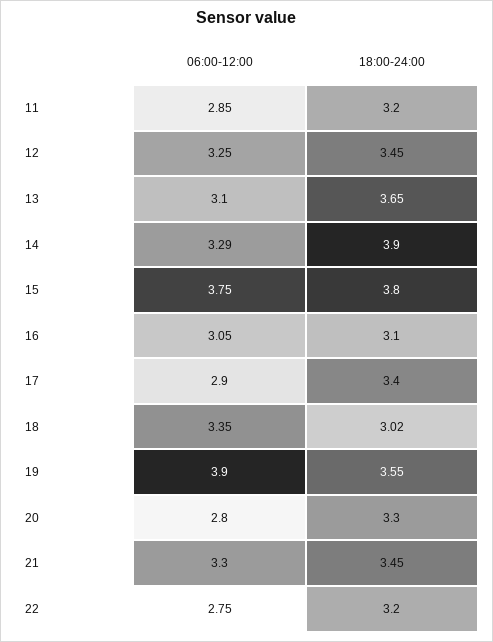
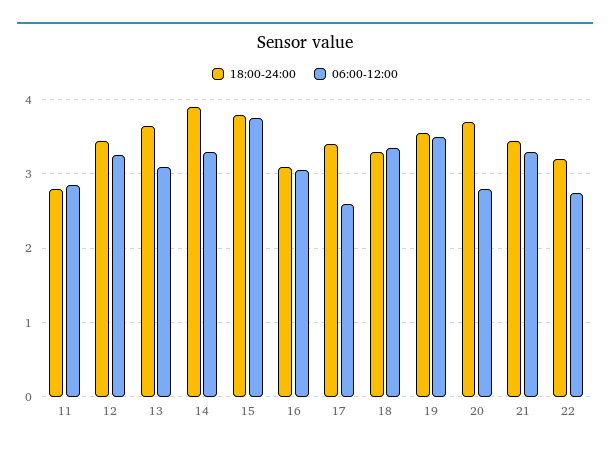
18:00-24:00, 11: 3.2 -> 2.8
06:00-12:00, 17: 2.9 -> 2.6
18:00-24:00, 18: 3.02 -> 3.3
06:00-12:00, 19: 3.9 -> 3.5
18:00-24:00, 20: 3.3 -> 3.7

